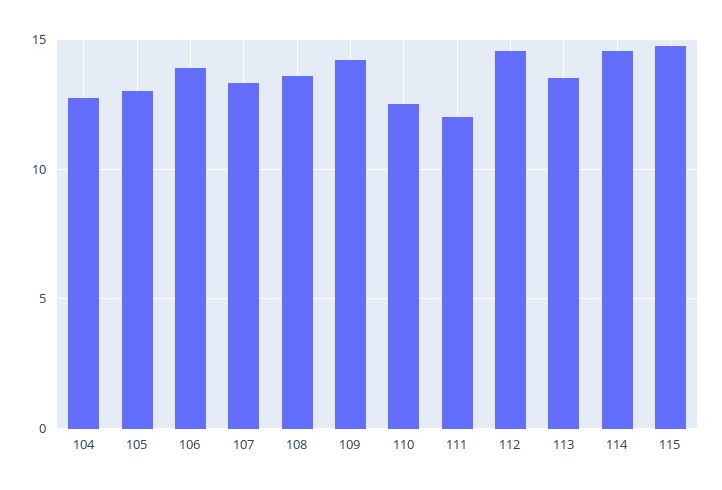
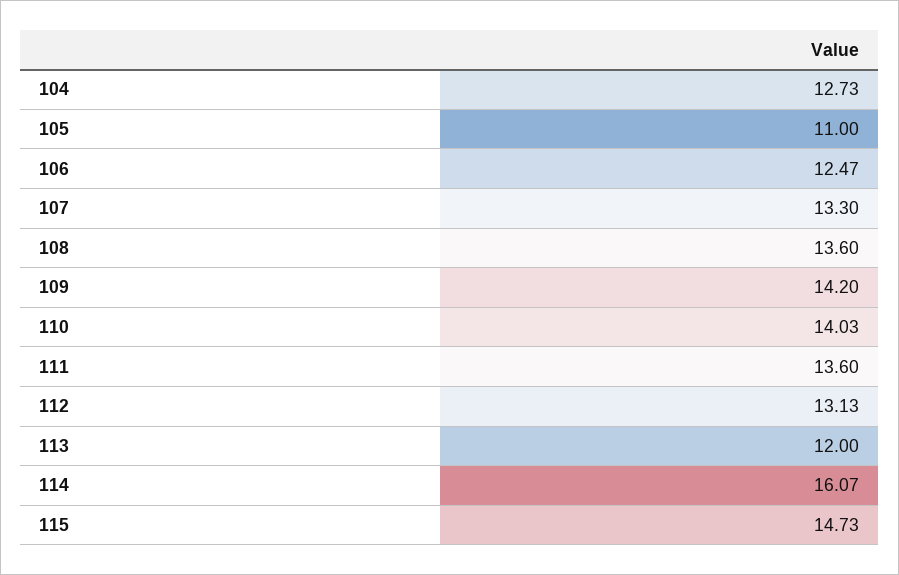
105: 13 -> 11
106: 14 -> 12.47
110: 12.5 -> 14.03
111: 12 -> 13.6
112: 14.5 -> 13.13
113: 13.5 -> 12
114: 14.5 -> 16.07

